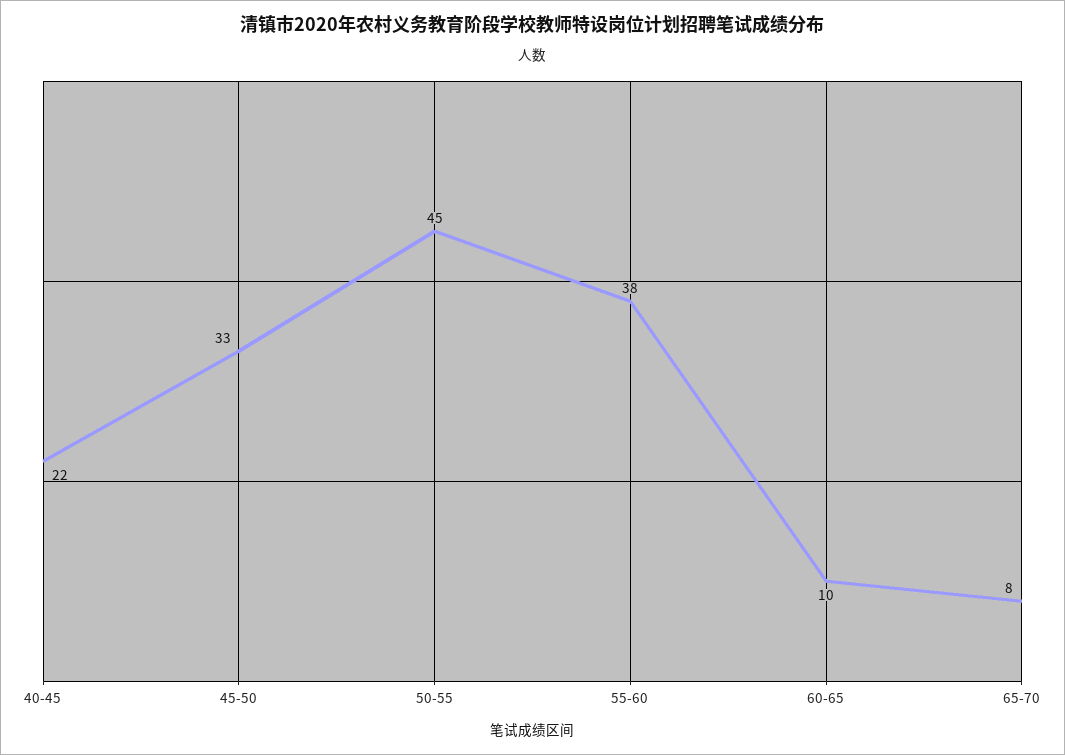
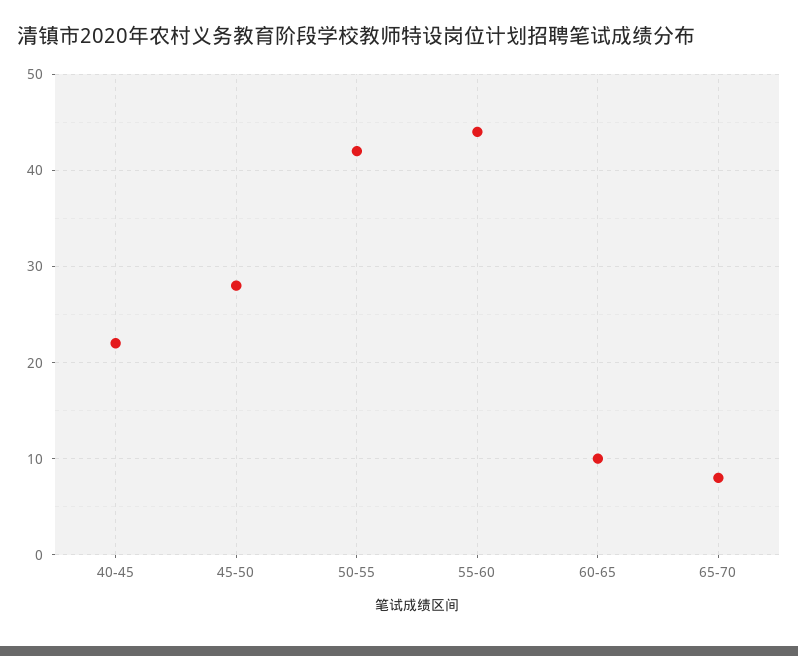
45-50: 33 -> 28
50-55: 45 -> 42
55-60: 38 -> 44

